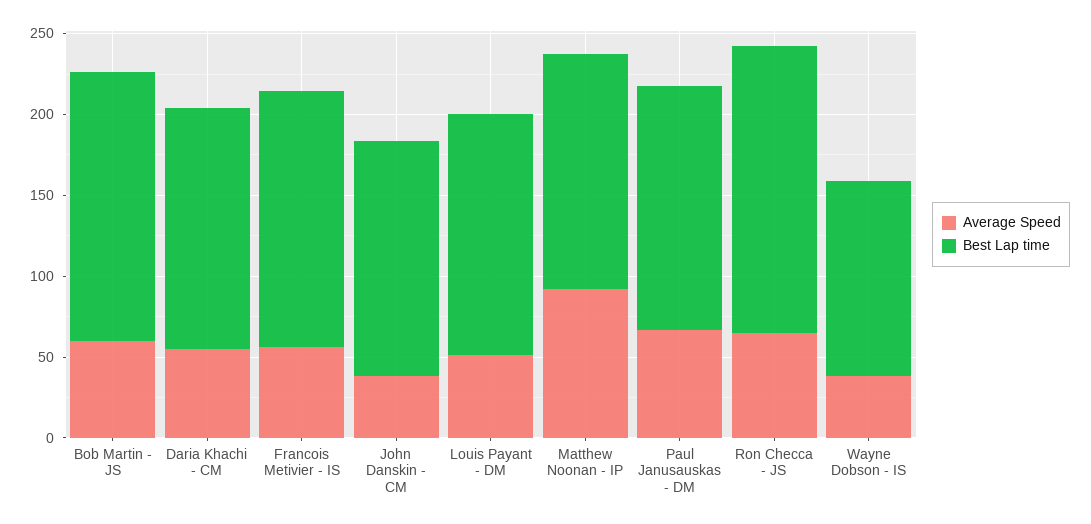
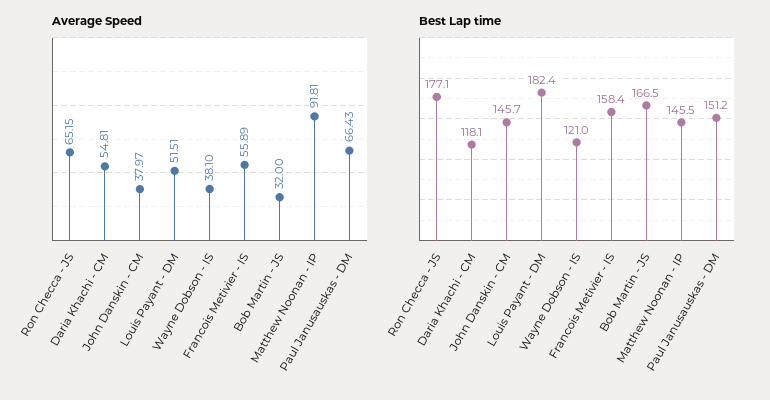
Average Speed, Bob Martin - JS: 60 -> 32
Best Lap time, Daria Khachi - CM: 150 -> 118.1
Best Lap time, Louis Payant - DM: 150 -> 182.4

